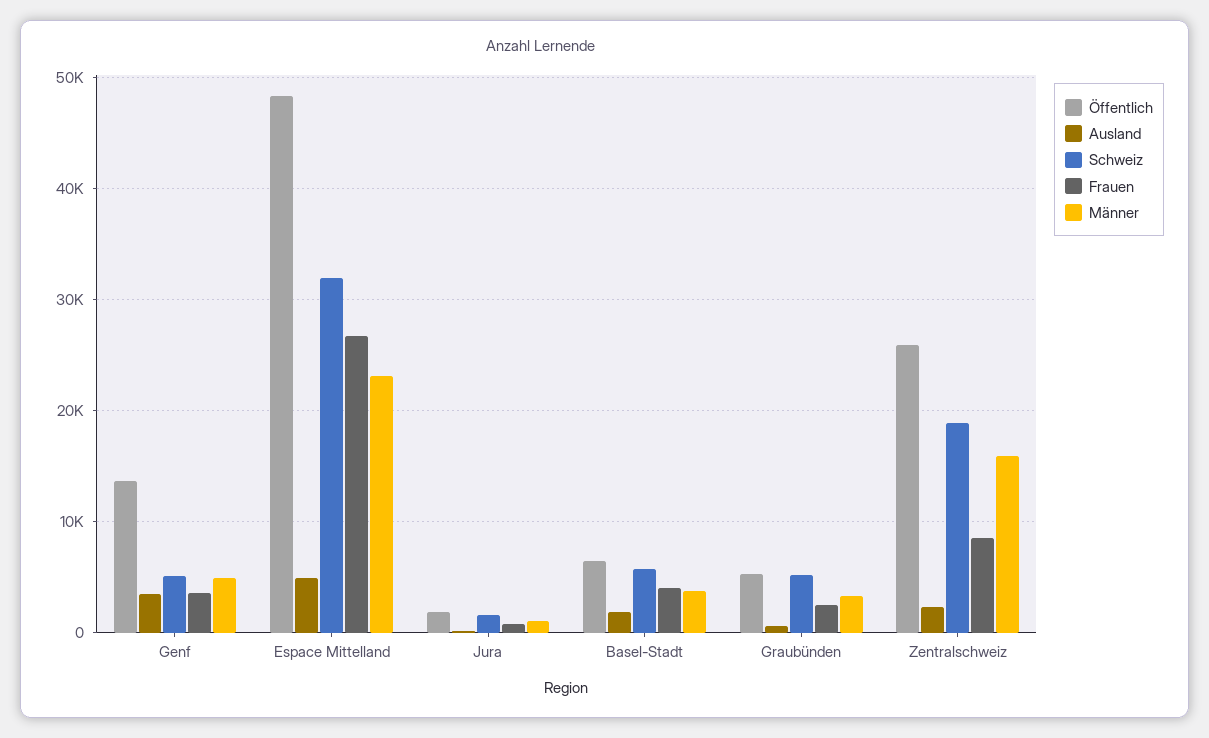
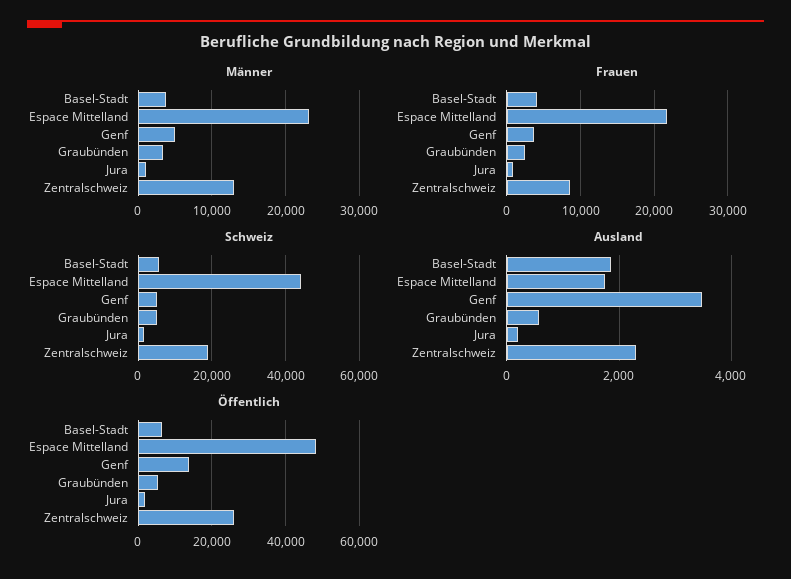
Ausland, Espace Mittelland: 5000 -> 1800
Schweiz, Espace Mittelland: 32000 -> 44000
Frauen, Espace Mittelland: 27000 -> 22000
Männer, Zentralschweiz: 16000 -> 13000

